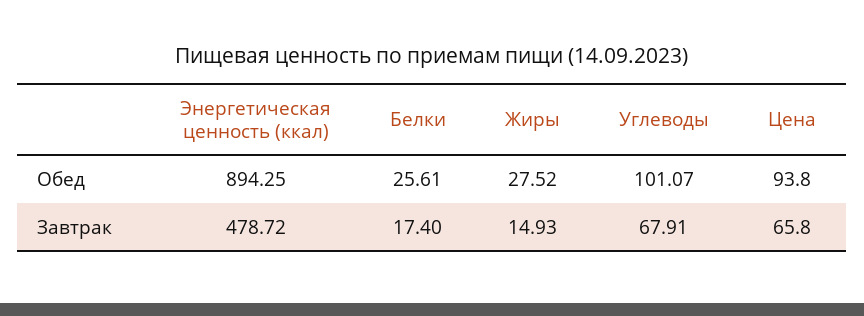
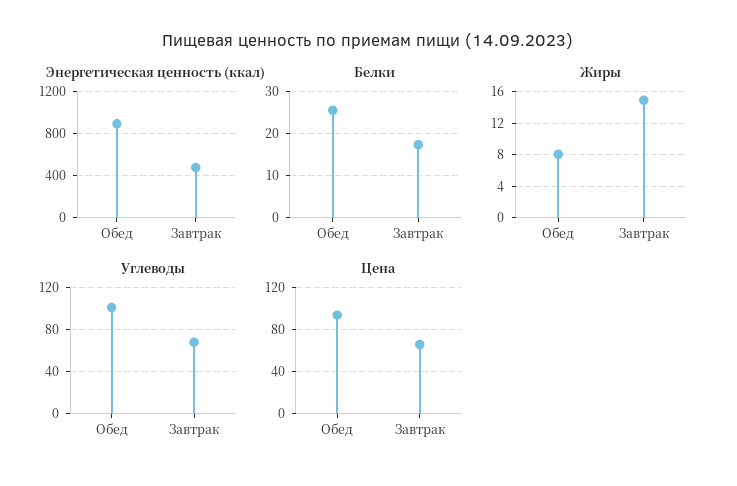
Жиры, Обед: 27.52 -> 8

